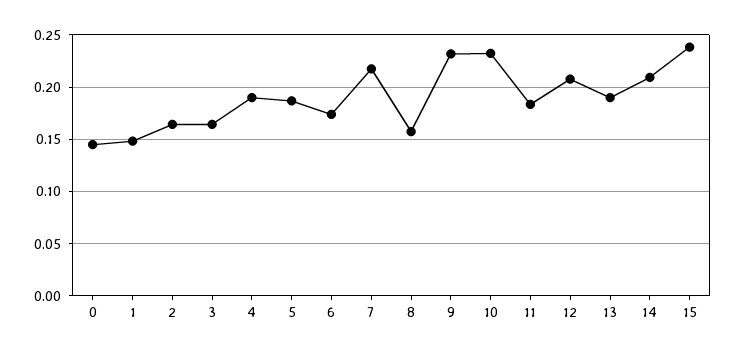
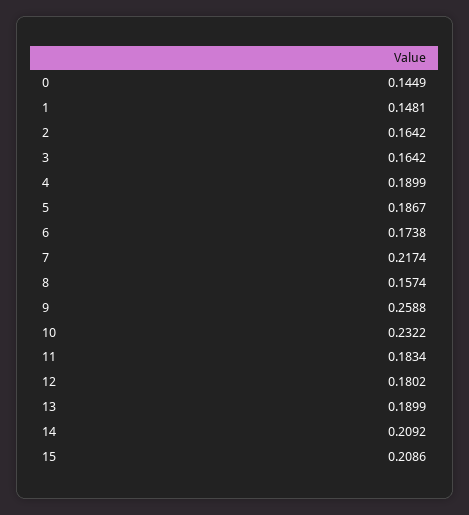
9: 0.23 -> 0.2588
12: 0.21 -> 0.1802
15: 0.24 -> 0.2086

